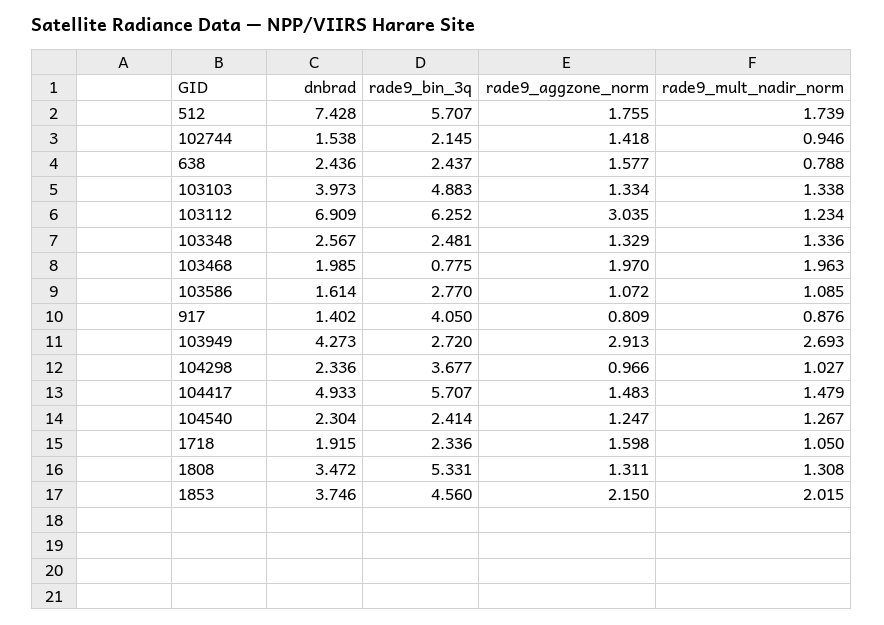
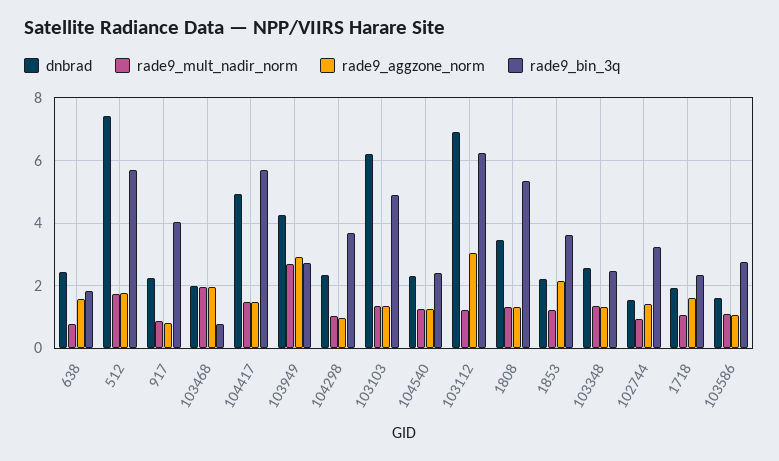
rade9_bin_3q, 102744: 2.145 -> 3.2
rade9_bin_3q, 638: 2.437 -> 1.8
dnbrad, 103103: 3.973 -> 6.2
dnbrad, 917: 1.402 -> 2.2
dnbrad, 1853: 3.746 -> 2.2
rade9_bin_3q, 1853: 4.56 -> 3.6
rade9_mult_nadir_norm, 1853: 2.015 -> 1.2

